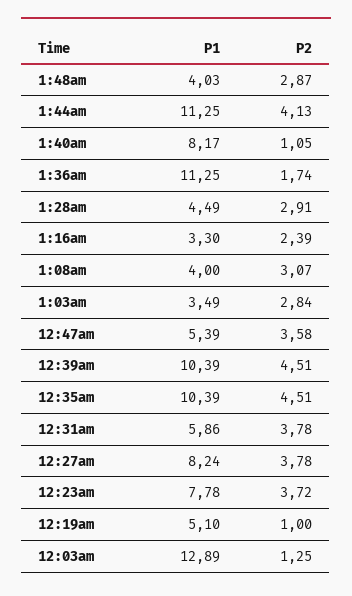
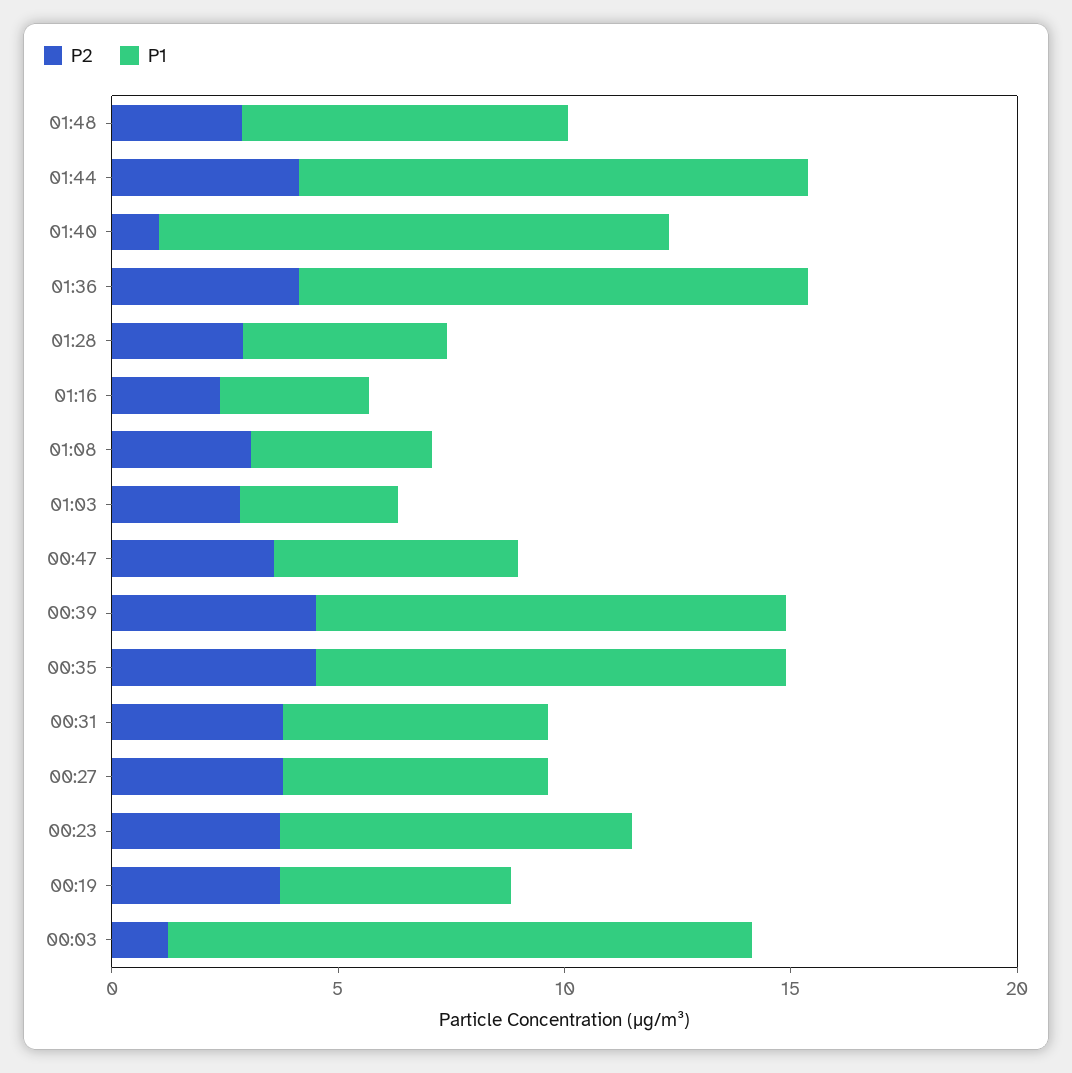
P1, 1:48am: 4.03 -> 7
P1, 1:40am: 8.17 -> 11
P2, 1:36am: 1.74 -> 4
P1, 12:27am: 8.24 -> 6
P2, 12:19am: 1 -> 4

